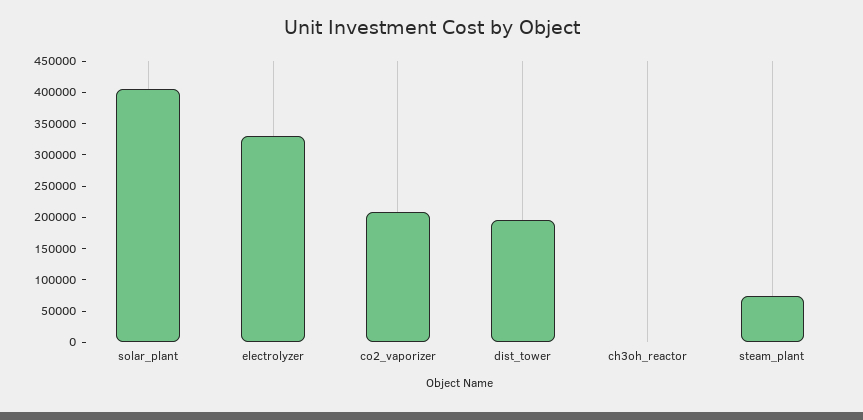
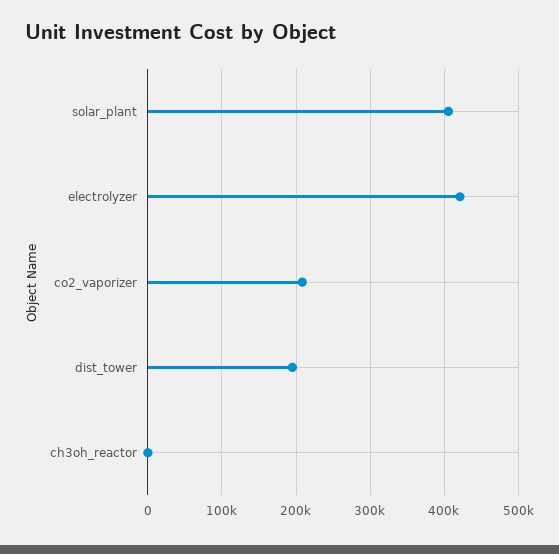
electrolyzer: 325000 -> 420000
steam_plant: 75000 -> none

